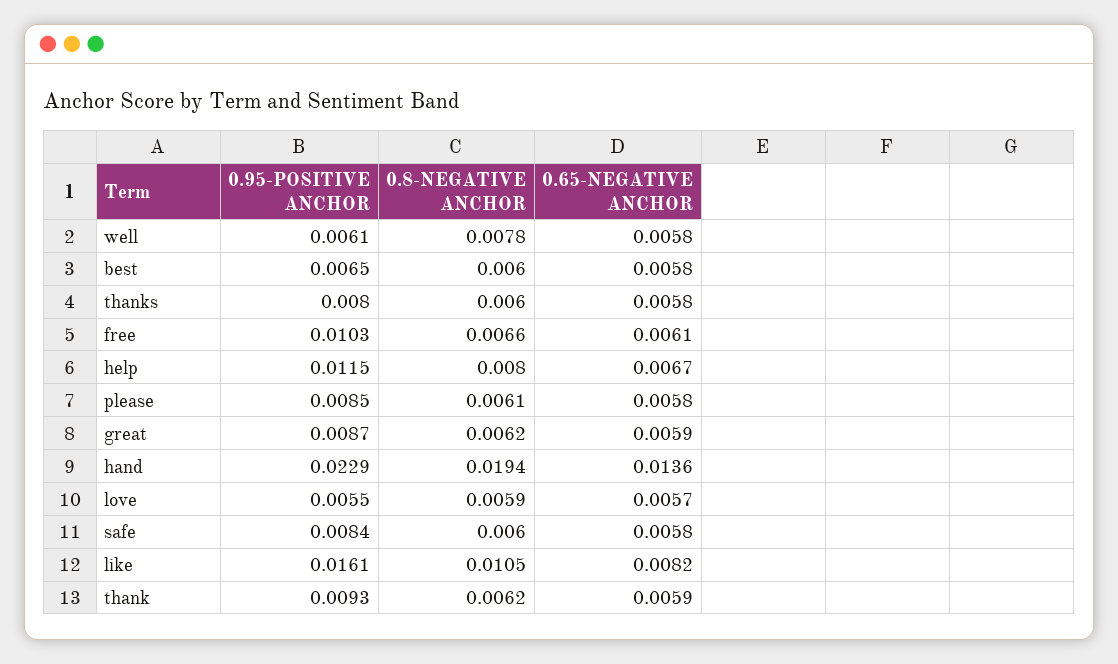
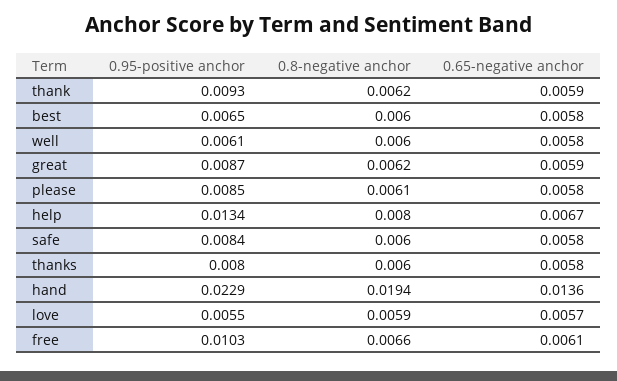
0.8-NEGATIVE ANCHOR, well: 0.0078 -> 0.006
0.95-POSITIVE ANCHOR, help: 0.0115 -> 0.0134
0.95-POSITIVE ANCHOR, like: 0.0161 -> none
0.8-NEGATIVE ANCHOR, like: 0.0105 -> none
0.65-NEGATIVE ANCHOR, like: 0.0082 -> none

